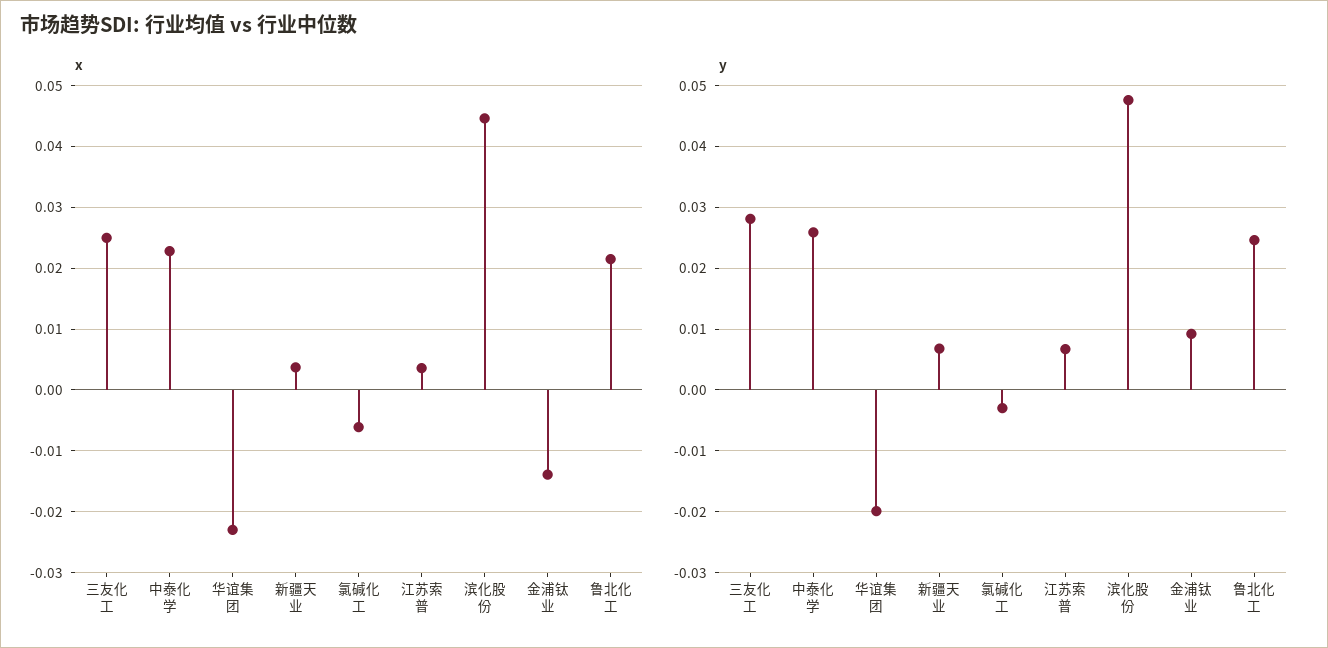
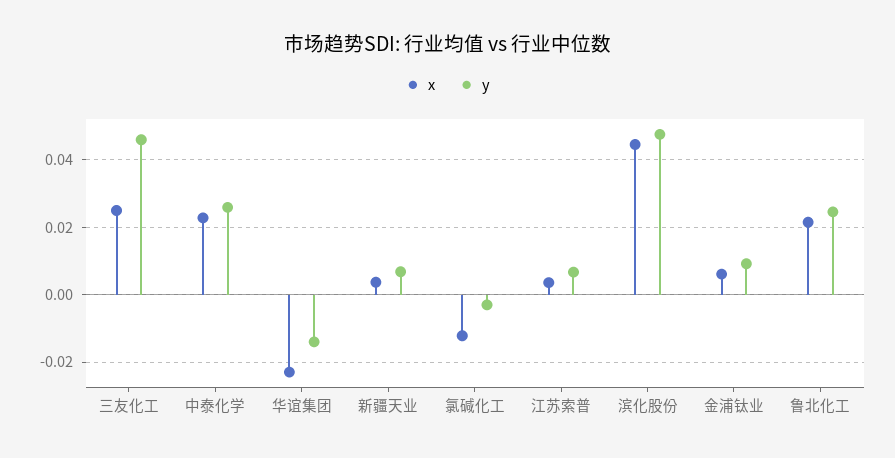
x, 氯碱化工: -0.006 -> -0.012
x, 金浦钛业: -0.014 -> 0.006
y, 三友化工: 0.028 -> 0.046
y, 华谊集团: -0.02 -> -0.014

